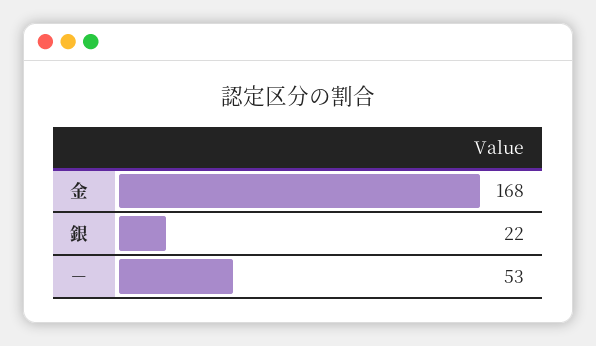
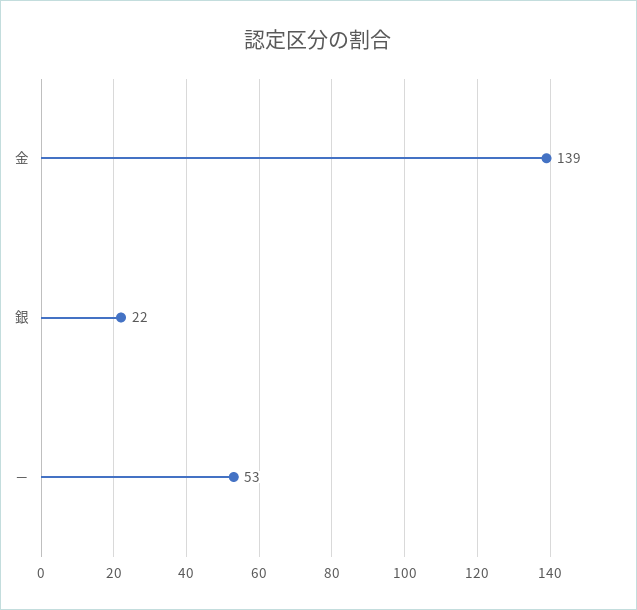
金: 168 -> 139

